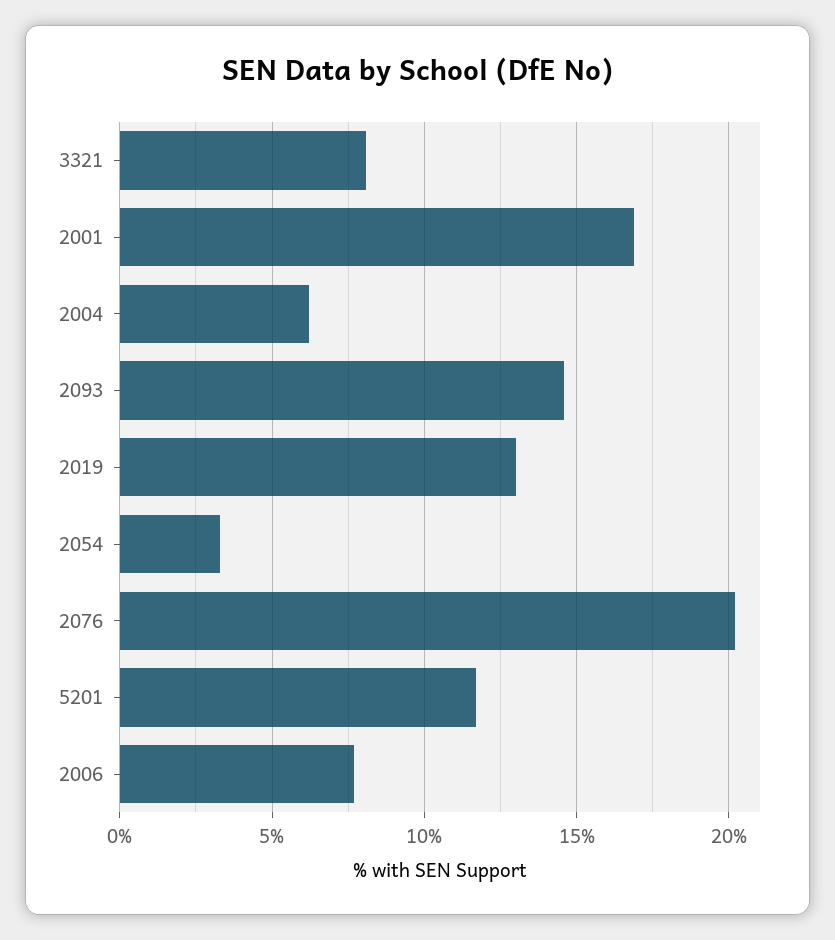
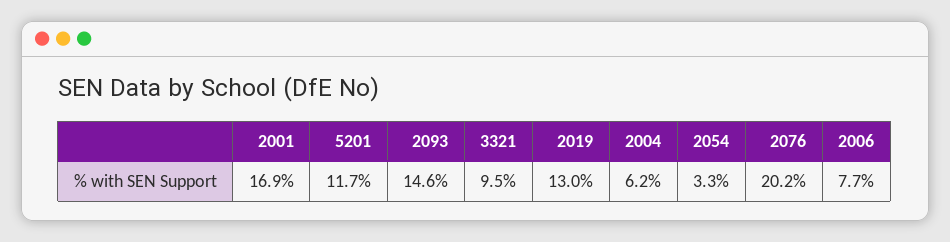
3321: 8 -> 9.5

